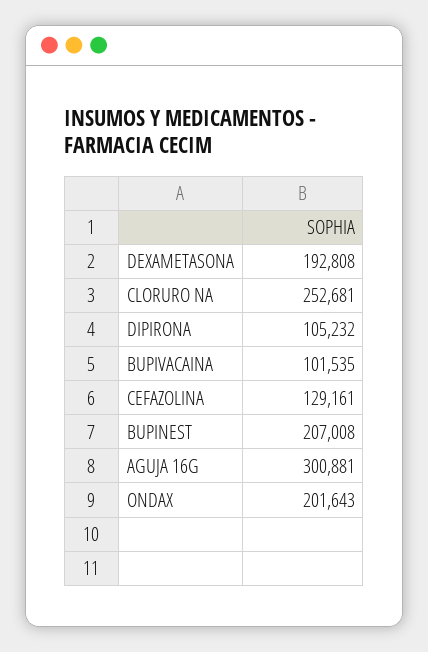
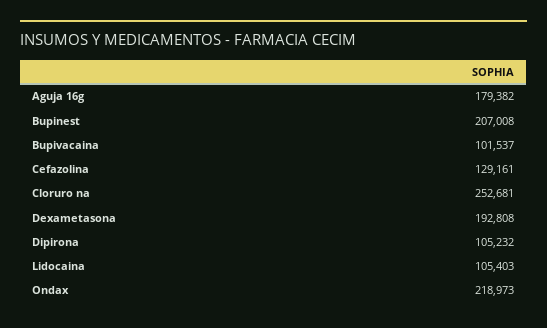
BUPIVACAINA: 101535 -> 101537
AGUJA 16G: 300881 -> 179382
ONDAX: 201643 -> 218973
Lidocaina: none -> 105403

